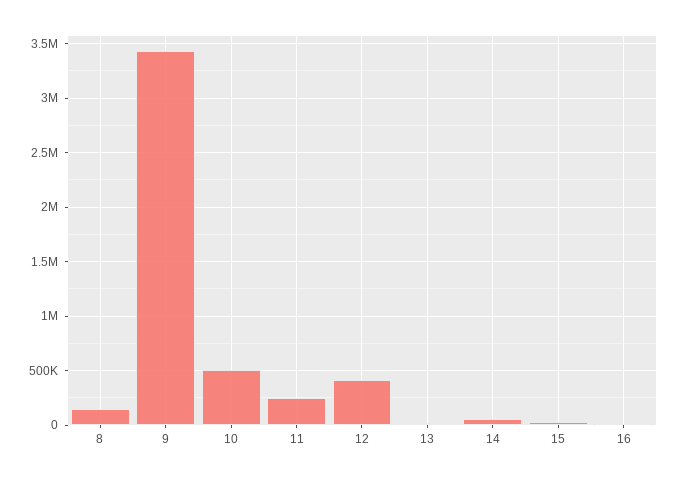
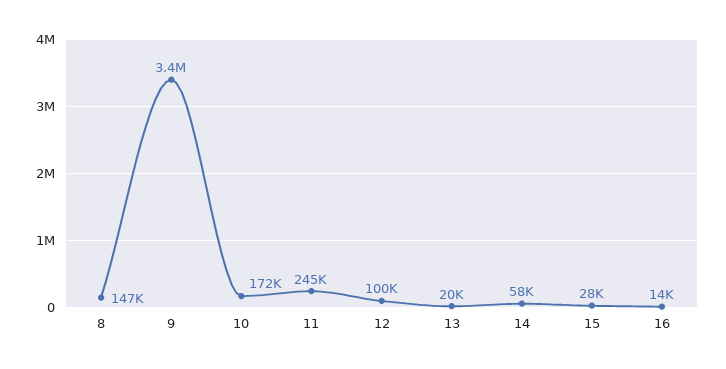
10: 500000 -> 172000
12: 400000 -> 100000

